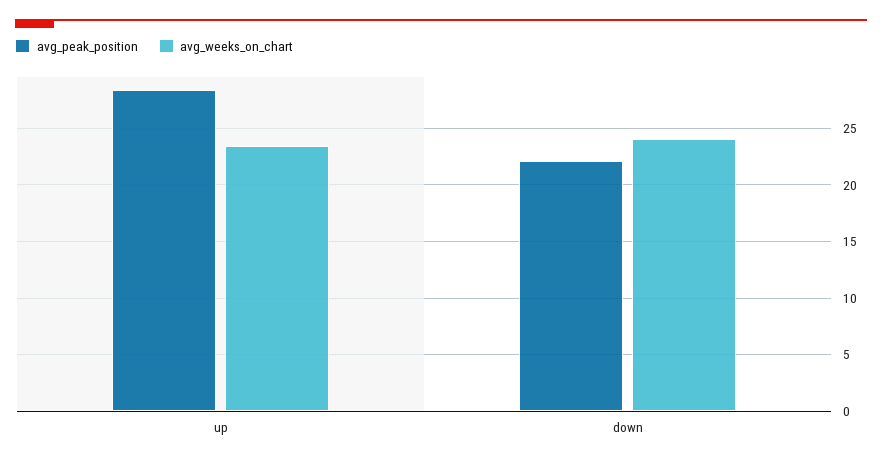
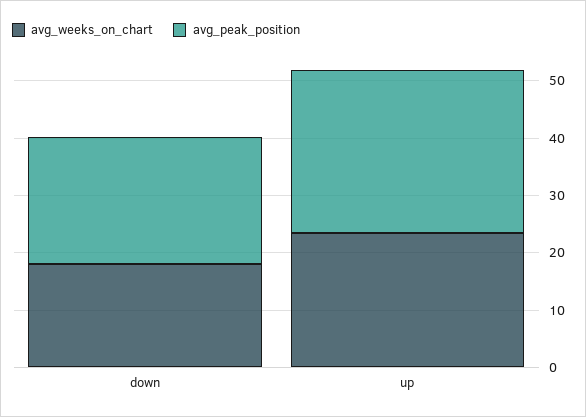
avg_weeks_on_chart, down: 24 -> 18

